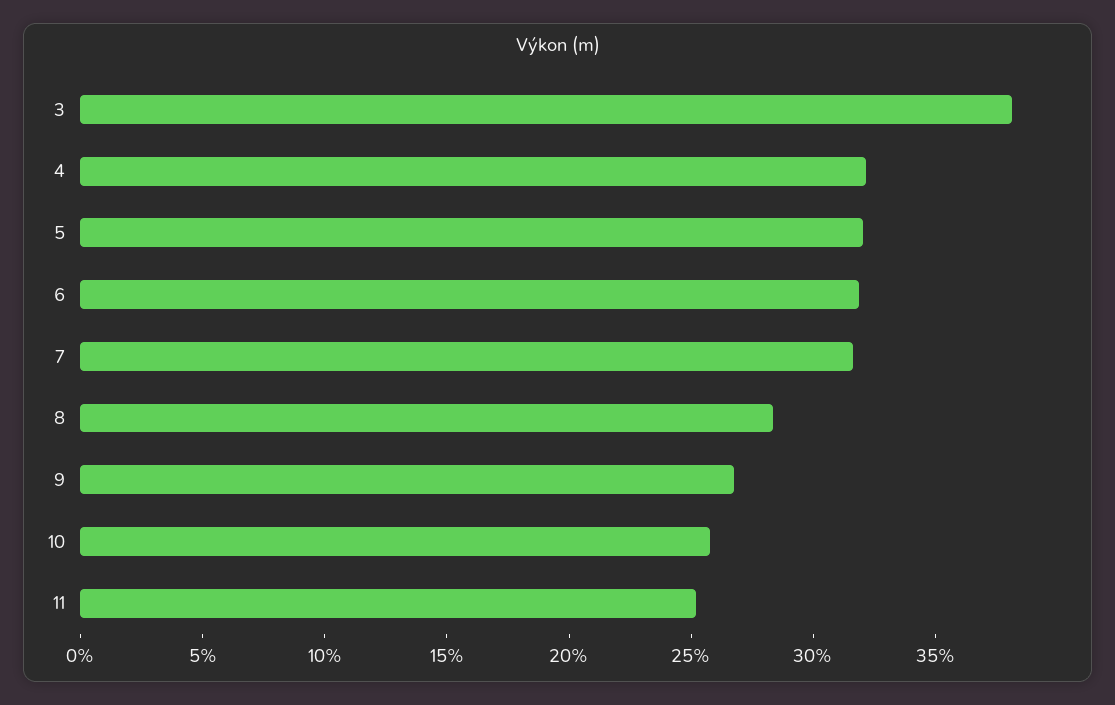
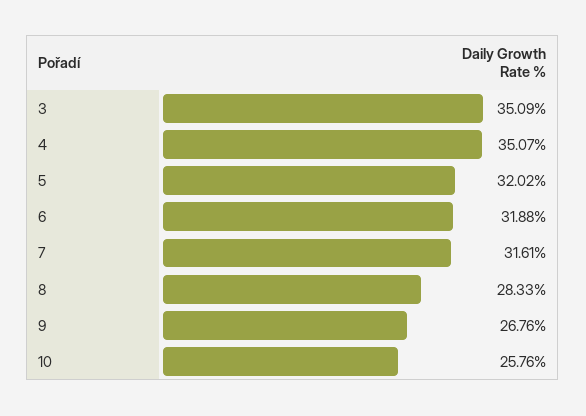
3: 38 -> 35.09
4: 32 -> 35.07
11: 25 -> none

